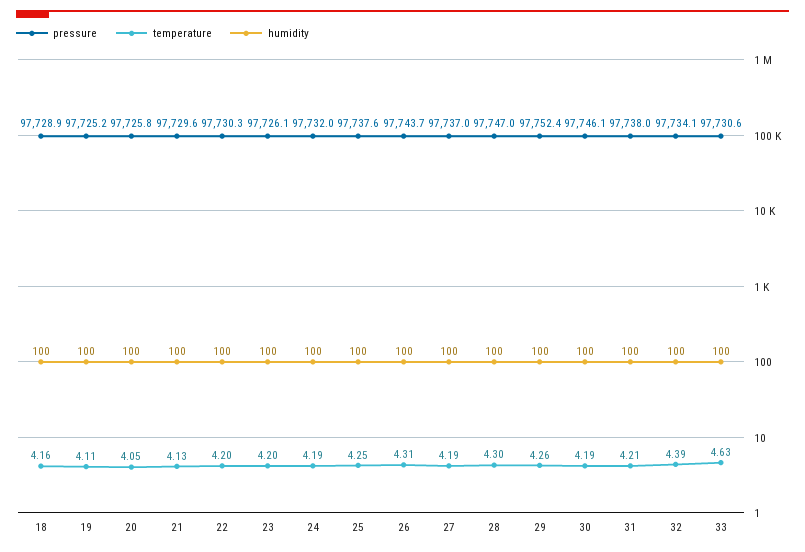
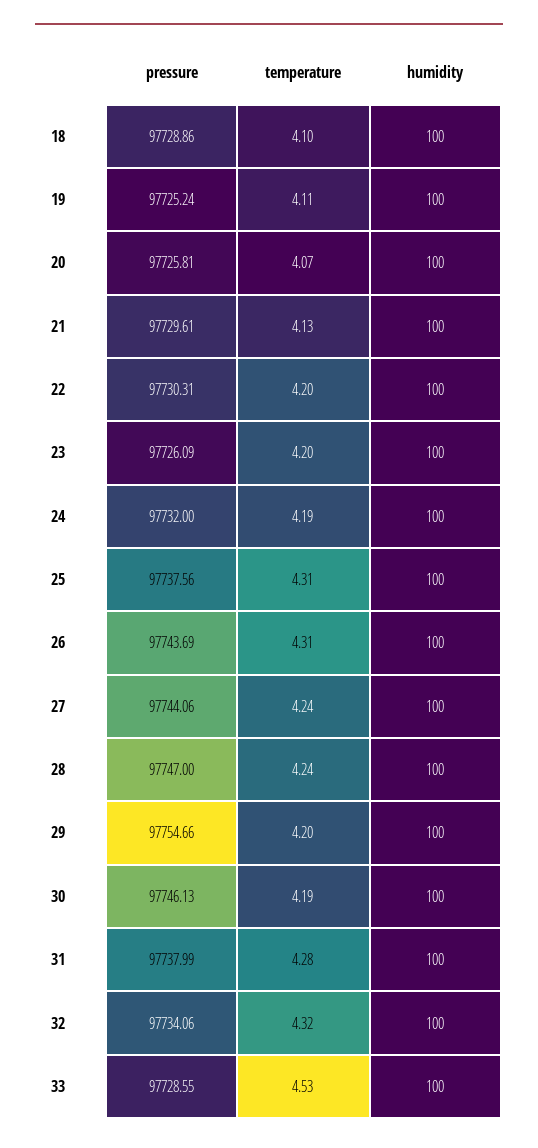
temperature, 18: 4.16 -> 4.1
temperature, 20: 4.05 -> 4.07
temperature, 25: 4.25 -> 4.31
pressure, 27: 97737 -> 97744.06
temperature, 27: 4.19 -> 4.24
temperature, 28: 4.3 -> 4.24
pressure, 29: 97752.4 -> 97754.66
temperature, 29: 4.26 -> 4.2
temperature, 31: 4.21 -> 4.28
temperature, 32: 4.39 -> 4.32
pressure, 33: 97730.6 -> 97728.55
temperature, 33: 4.63 -> 4.53

